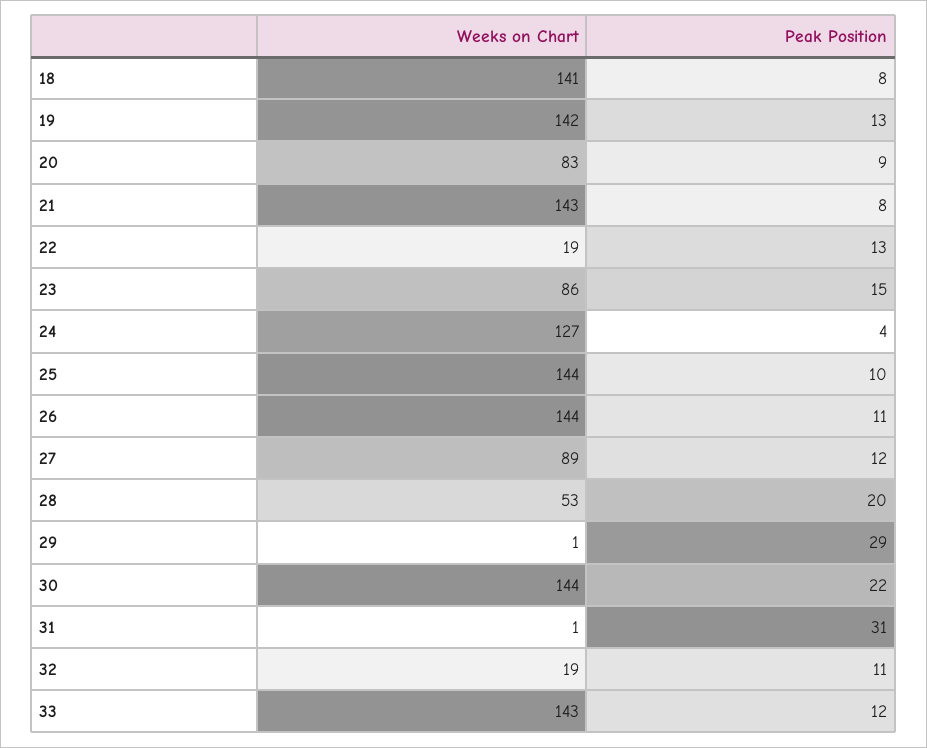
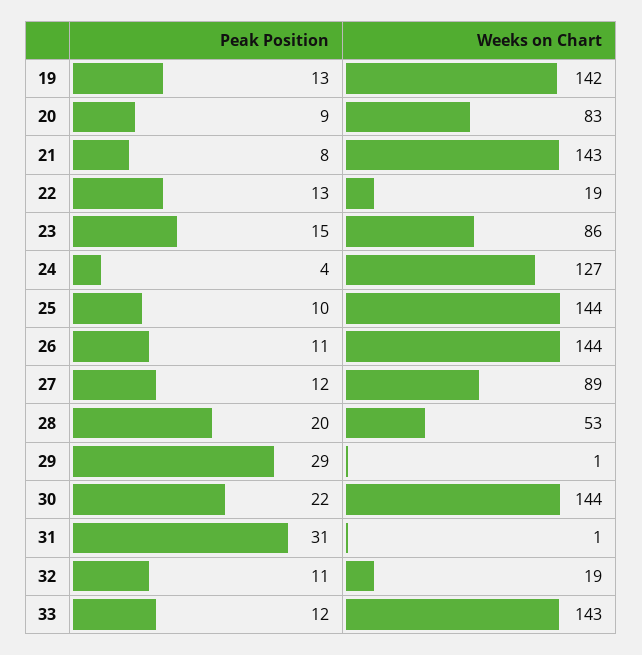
Weeks on Chart, 18: 141 -> none
Peak Position, 18: 8 -> none

